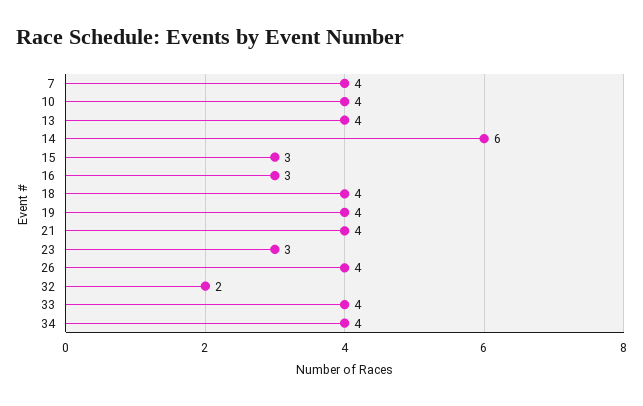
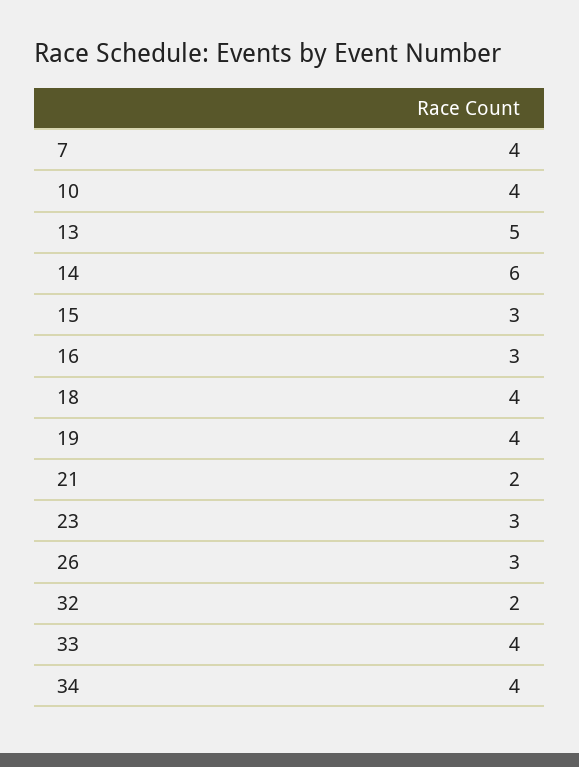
13: 4 -> 5
21: 4 -> 2
26: 4 -> 3

